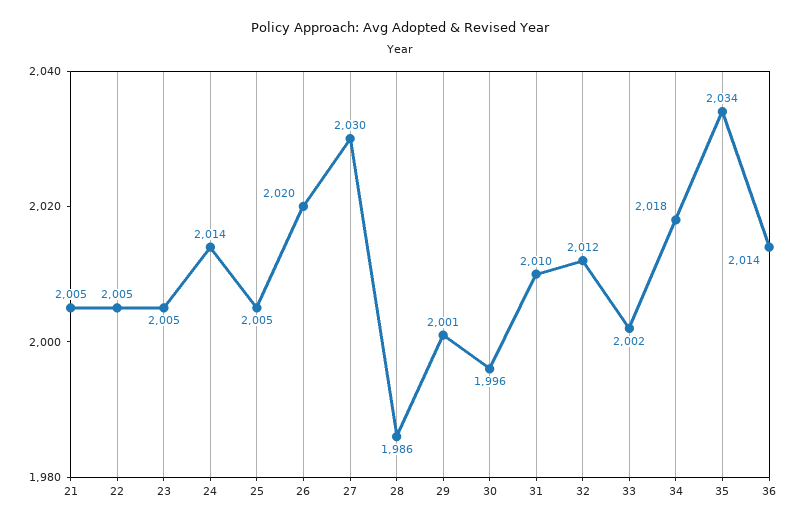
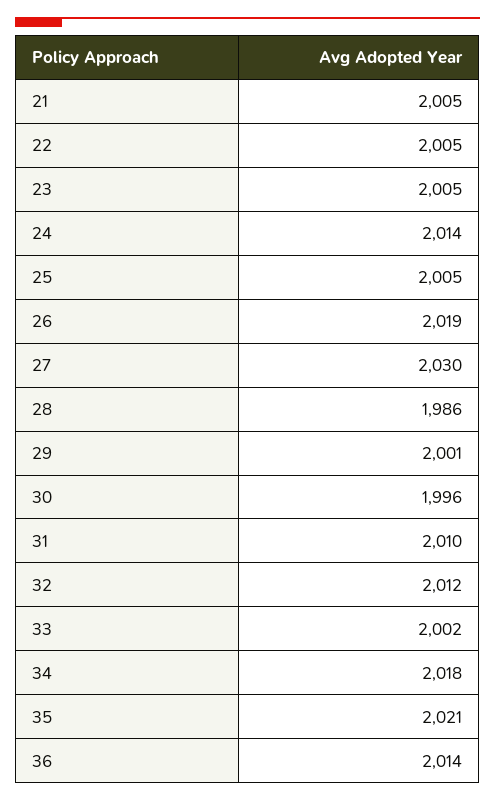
26: 2020 -> 2019
35: 2034 -> 2021

